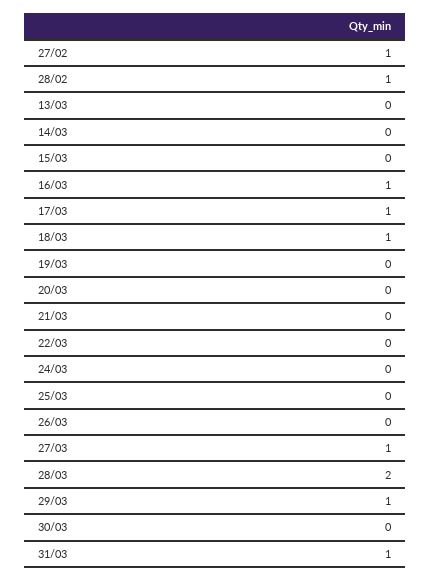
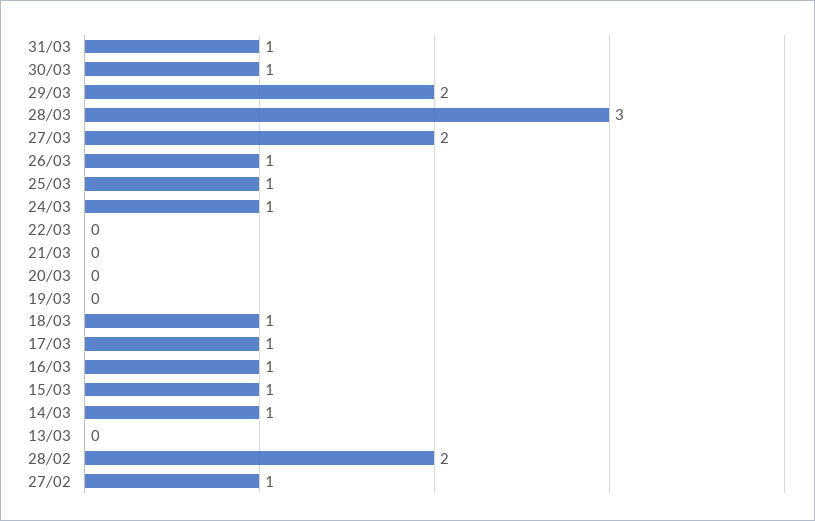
28/02: 1 -> 2
14/03: 0 -> 1
15/03: 0 -> 1
24/03: 0 -> 1
25/03: 0 -> 1
26/03: 0 -> 1
27/03: 1 -> 2
28/03: 2 -> 3
29/03: 1 -> 2
30/03: 0 -> 1

